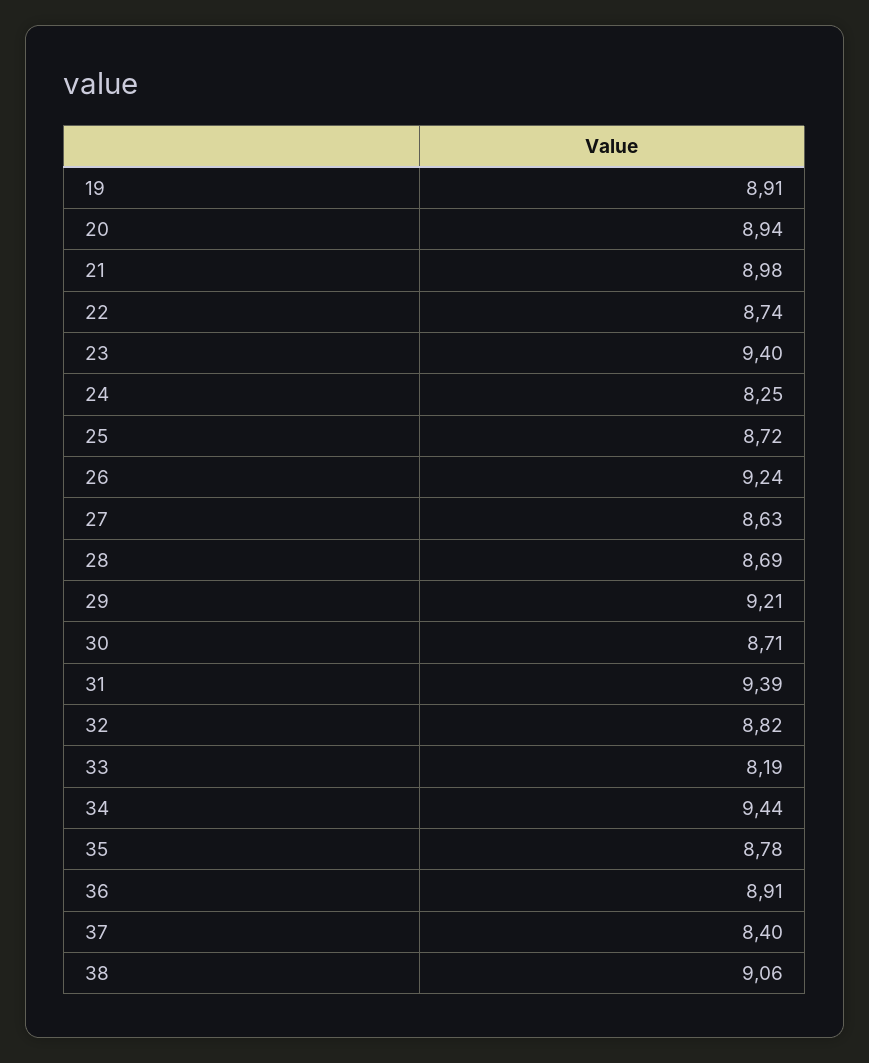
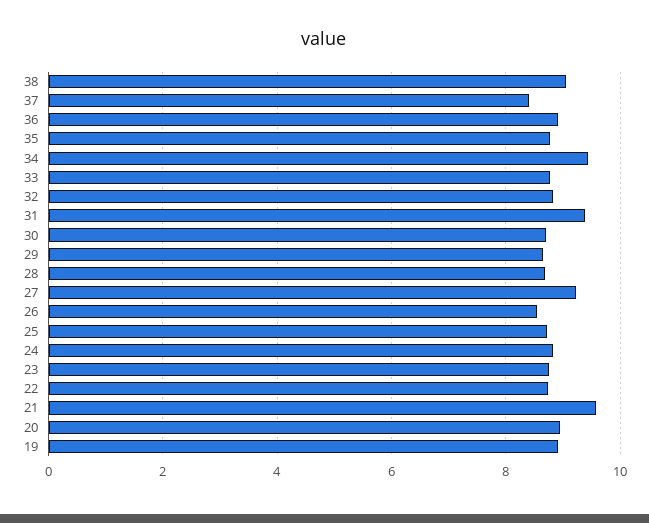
21: 8.98 -> 9.6
23: 9.4 -> 8.8
24: 8.25 -> 8.8
26: 9.24 -> 8.6
27: 8.63 -> 9.2
29: 9.21 -> 8.6
33: 8.19 -> 8.8

